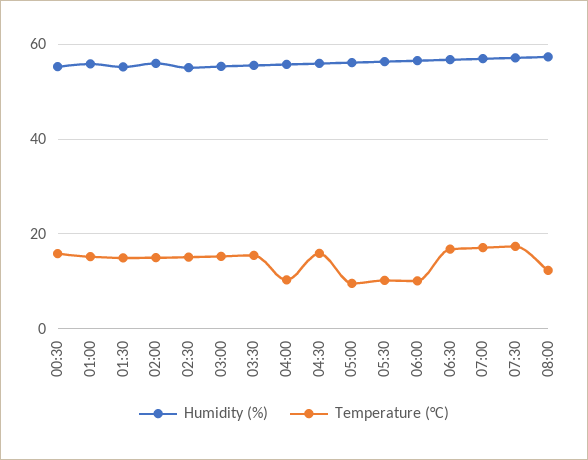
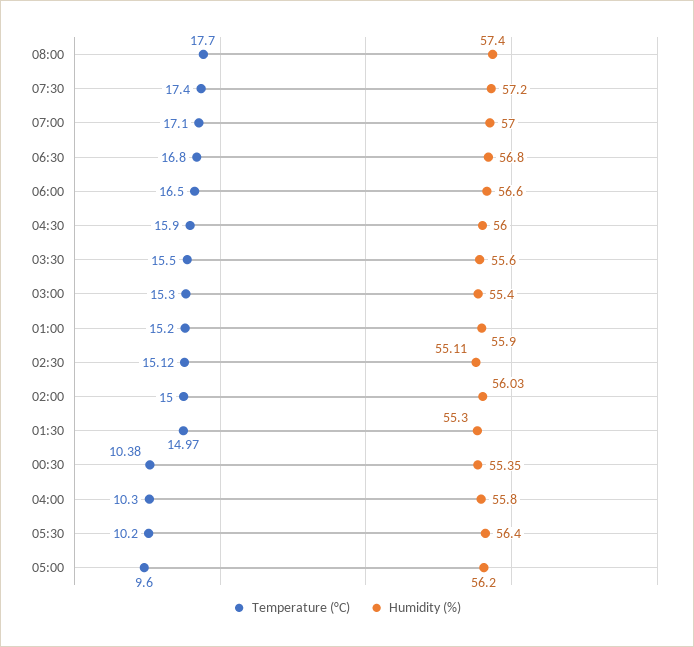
Temperature (°C), 00:30: 16 -> 10.38
Temperature (°C), 06:00: 10 -> 16.5
Temperature (°C), 08:00: 12 -> 17.7

